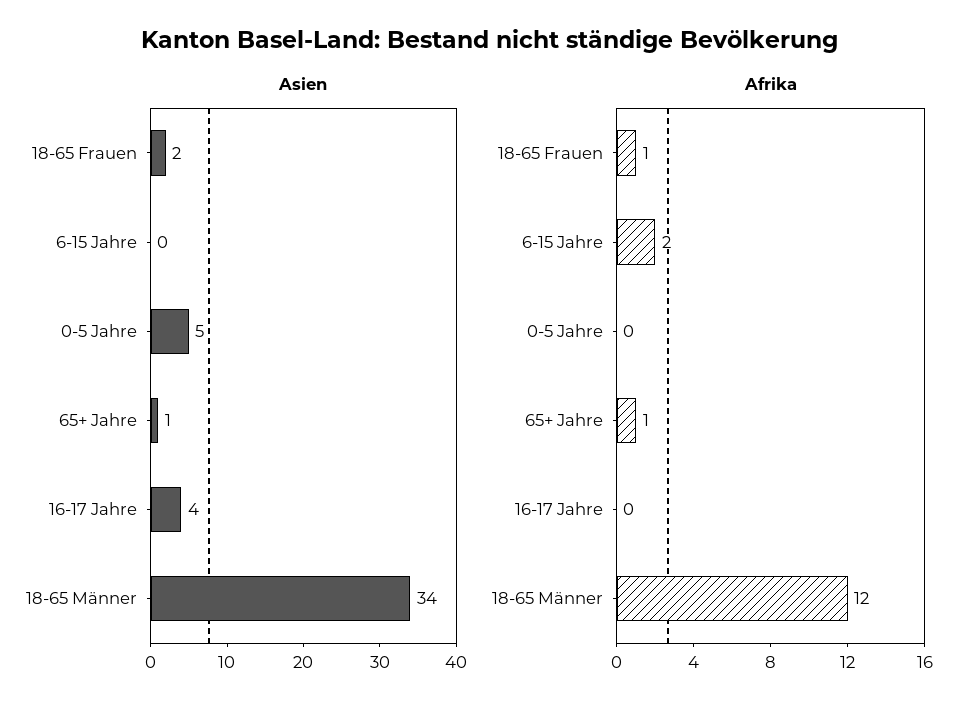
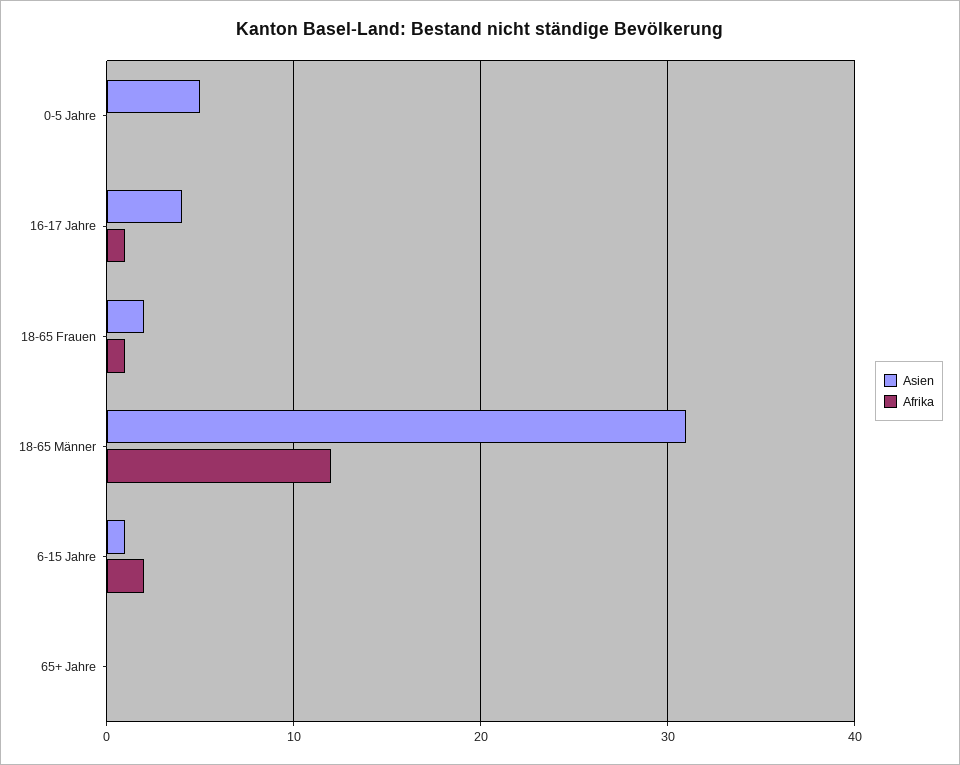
Asien, 6-15 Jahre: 0 -> 1
Asien, 65+ Jahre: 1 -> 0
Asien, 18-65 Männer: 34 -> 31
Afrika, 65+ Jahre: 1 -> 0
Afrika, 16-17 Jahre: 0 -> 1

